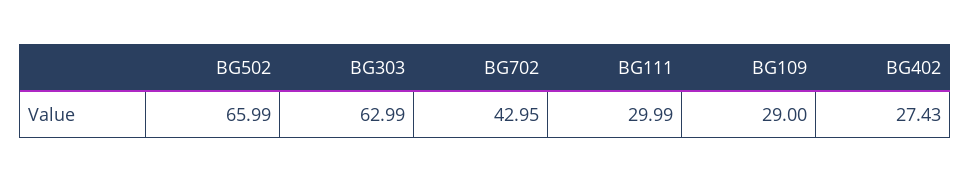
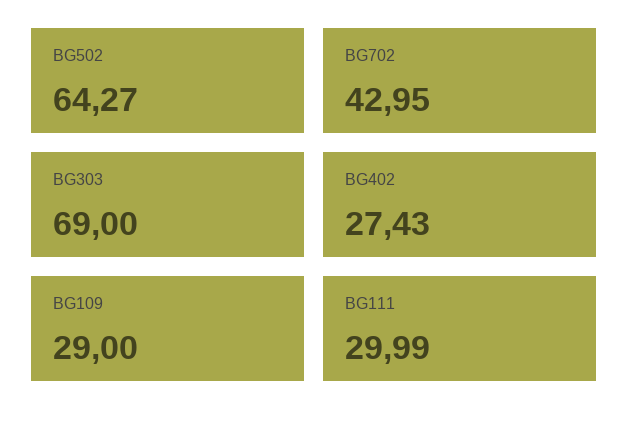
BG502: 65.99 -> 64.27
BG303: 62.99 -> 69

